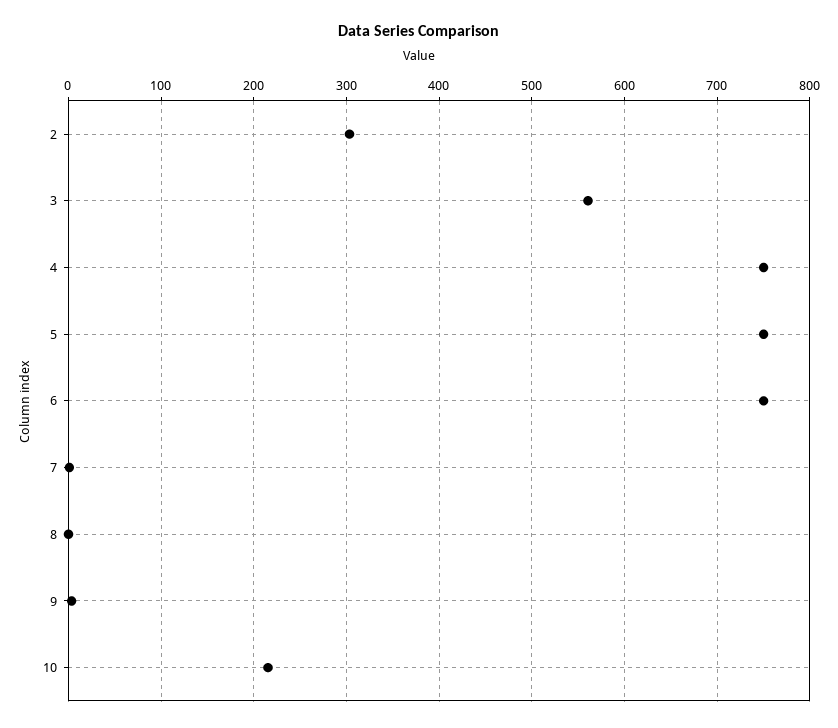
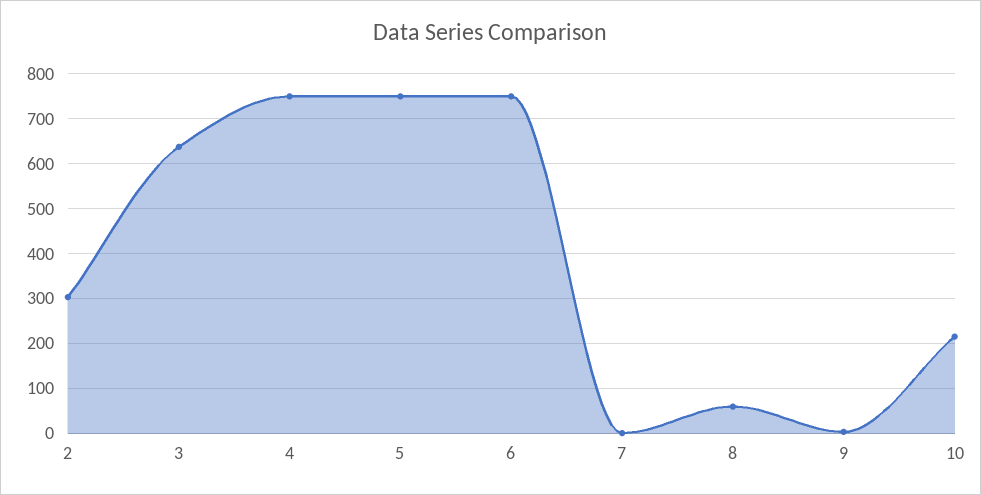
3: 560 -> 640
8: 0 -> 60

